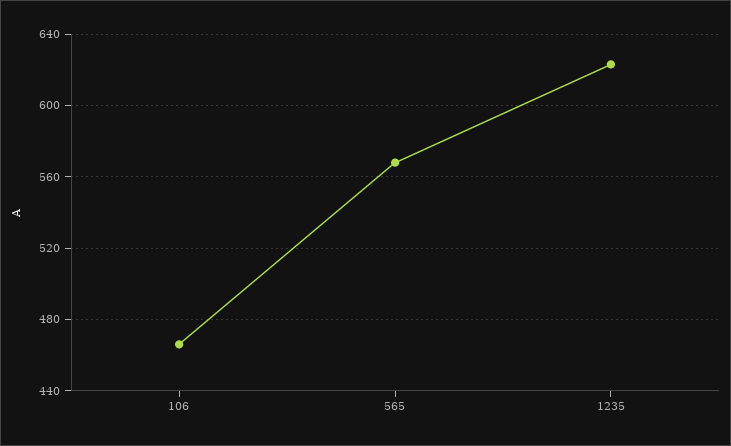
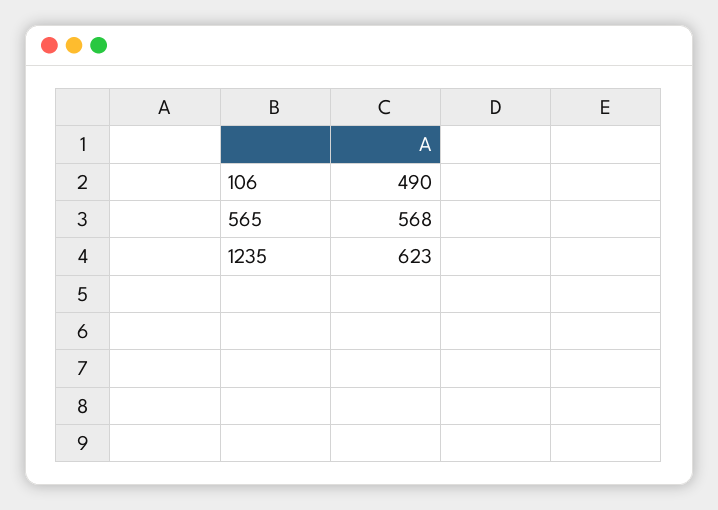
106: 465 -> 490

